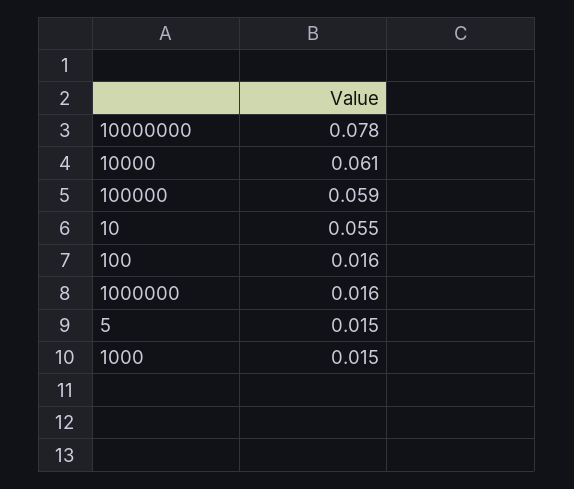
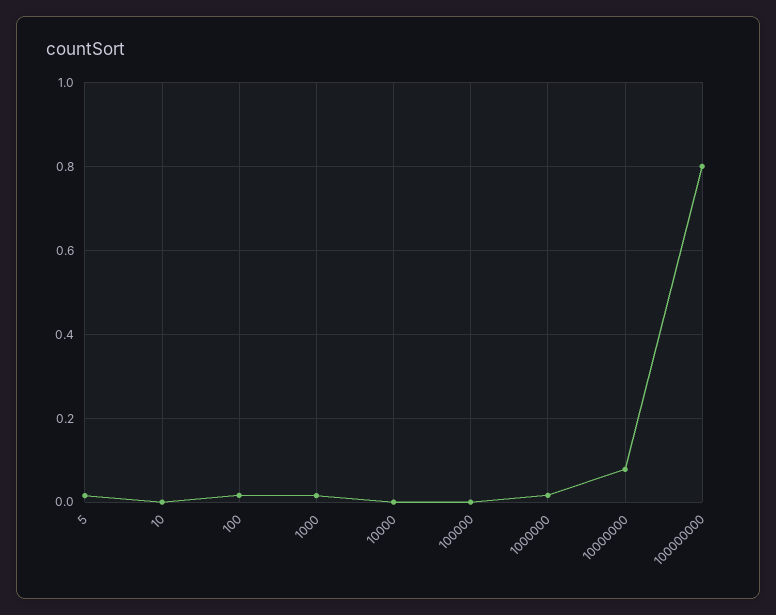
10000: 0.061 -> 0
100000: 0.059 -> 0
10: 0.055 -> 0
100000000: none -> 0.8

